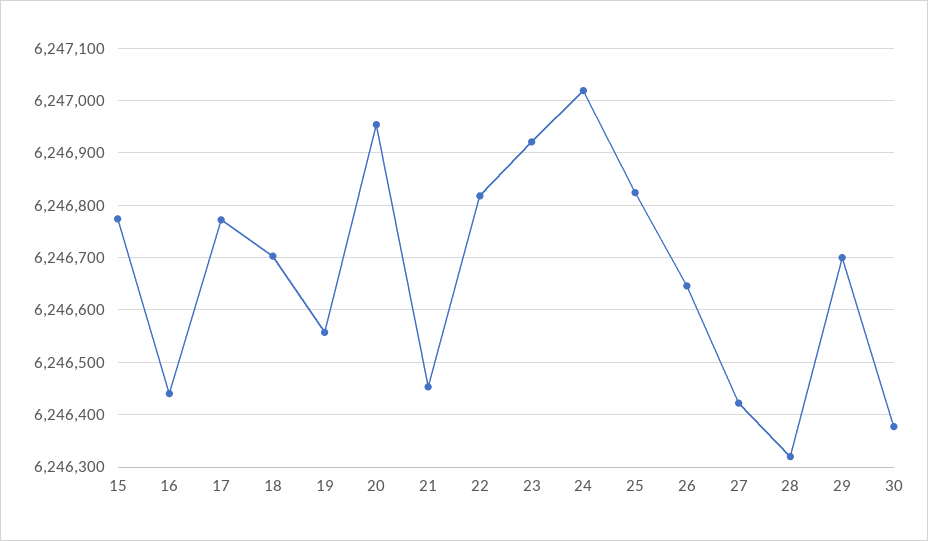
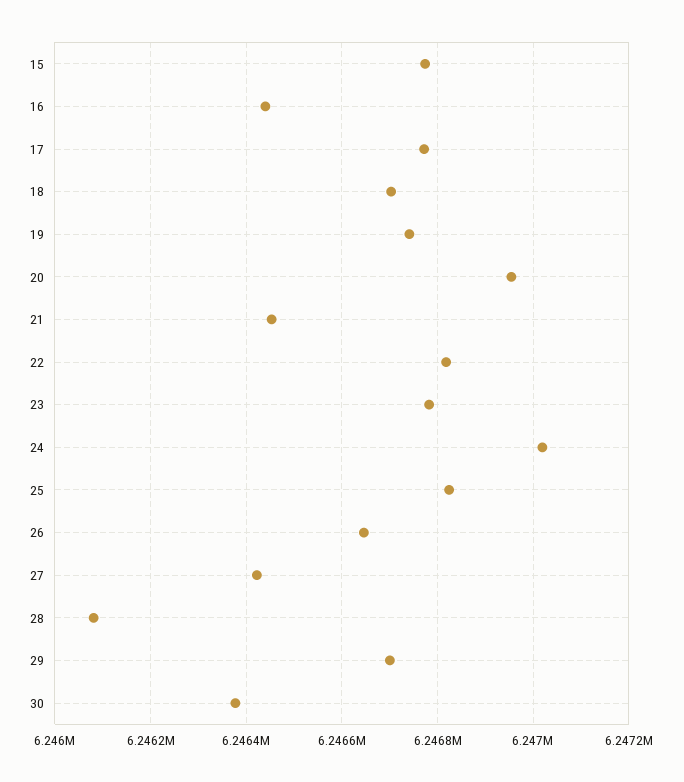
19: 6246560 -> 6246740
23: 6246920 -> 6246780
28: 6246320 -> 6246080

